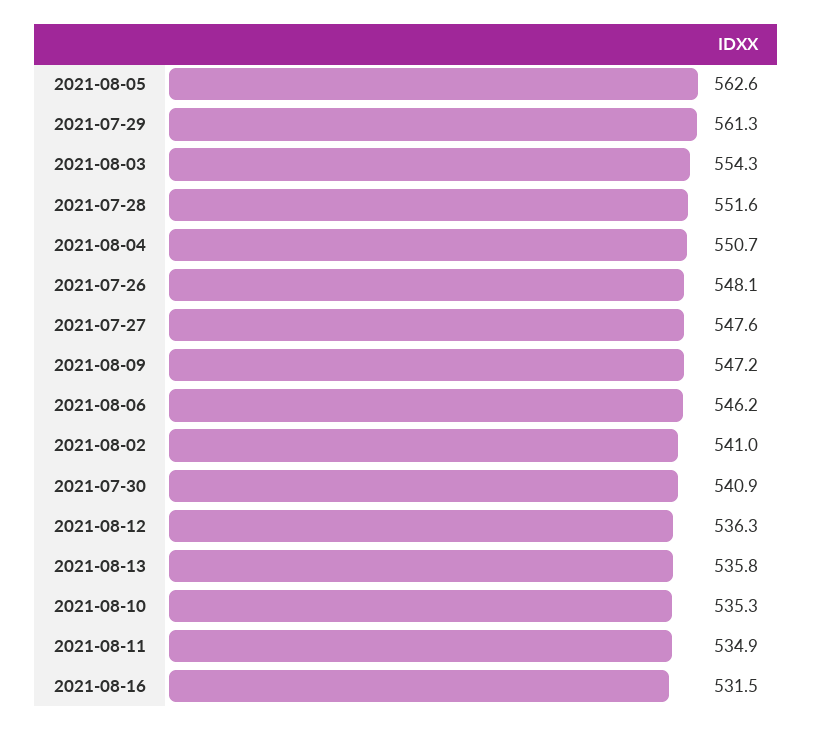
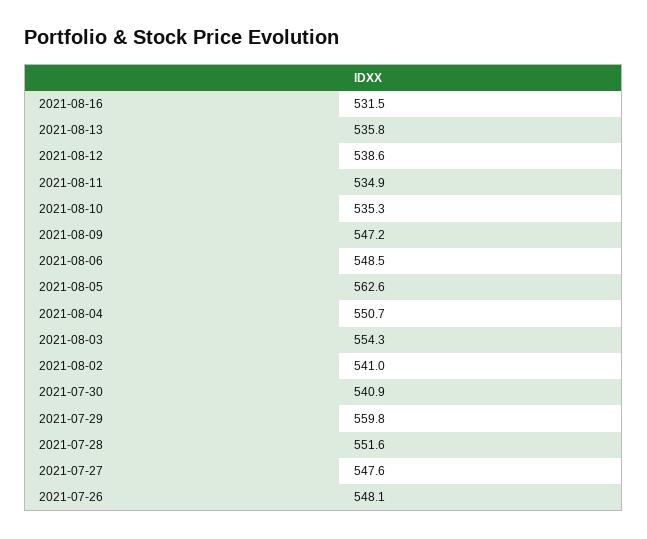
2021-07-29: 561.3 -> 559.8
2021-08-06: 546.2 -> 548.5
2021-08-12: 536.3 -> 538.6

